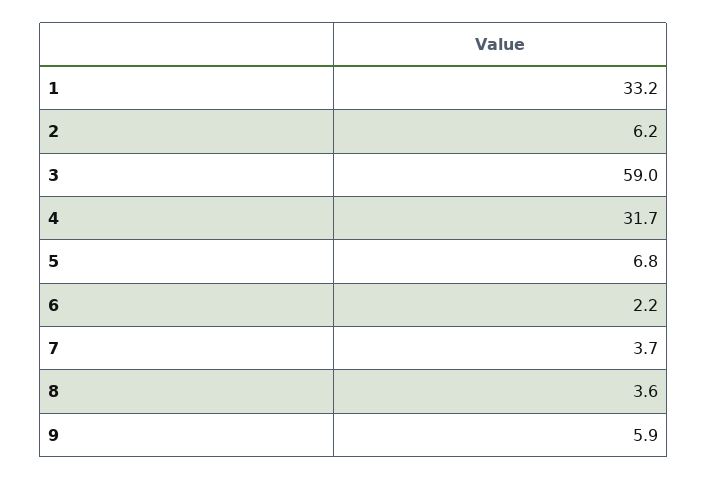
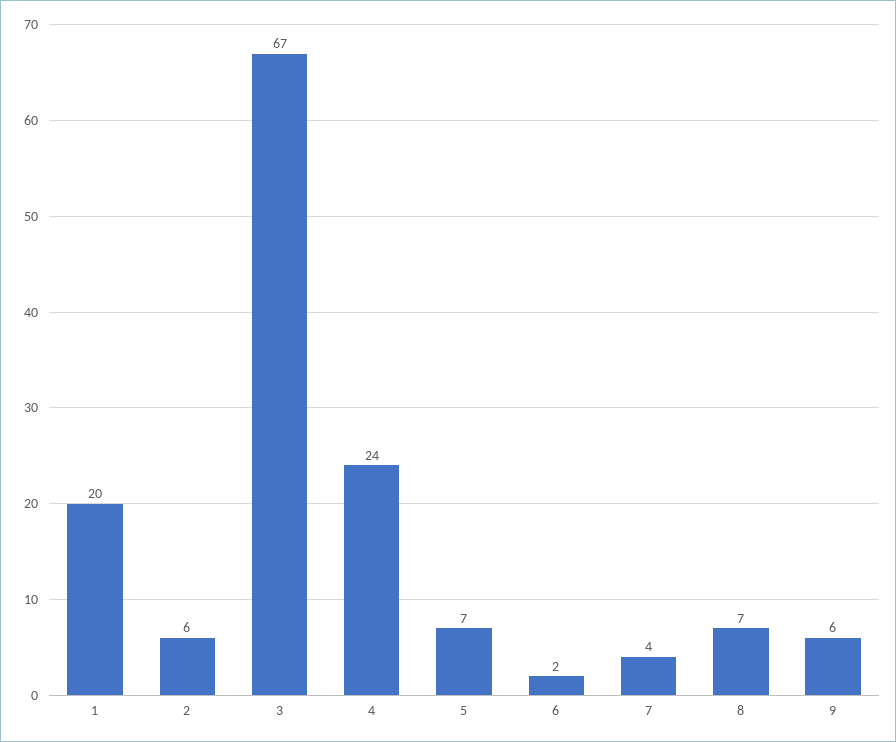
1: 33.2 -> 20
3: 59 -> 67
4: 31.7 -> 24
8: 3.6 -> 7

